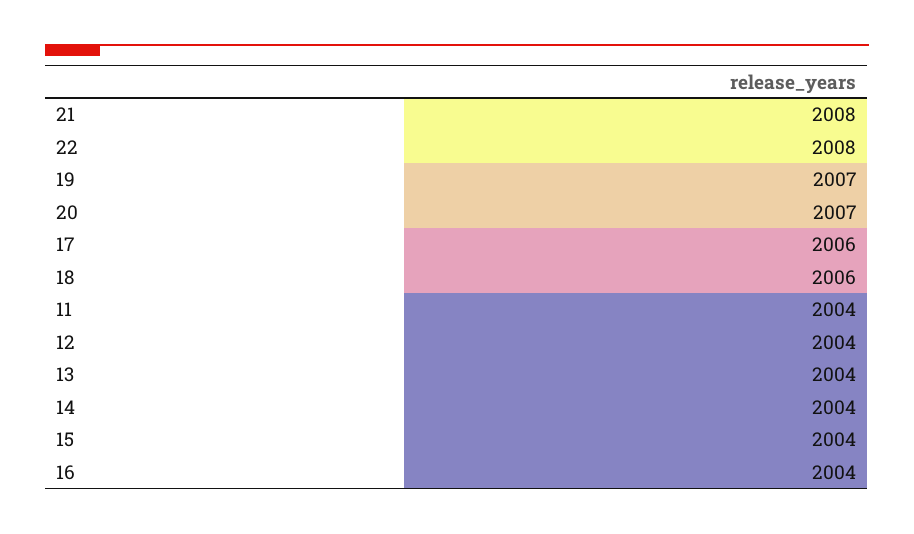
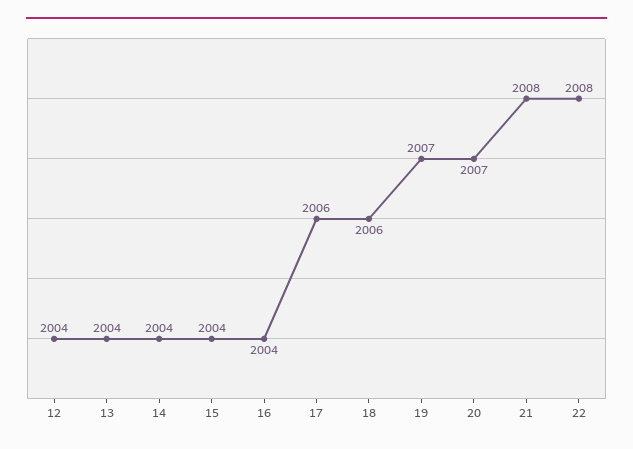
11: 2004 -> none

